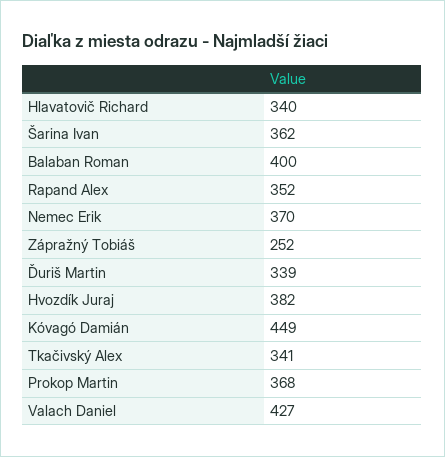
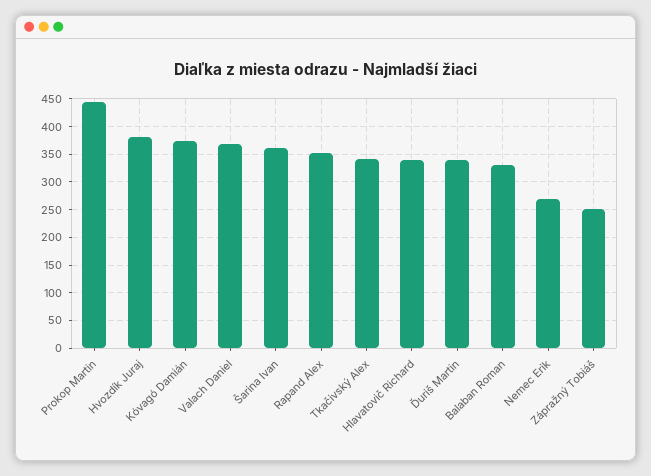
Balaban Roman: 400 -> 325
Nemec Erik: 370 -> 275
Kóvagó Damián: 449 -> 375
Prokop Martin: 368 -> 450
Valach Daniel: 427 -> 375

